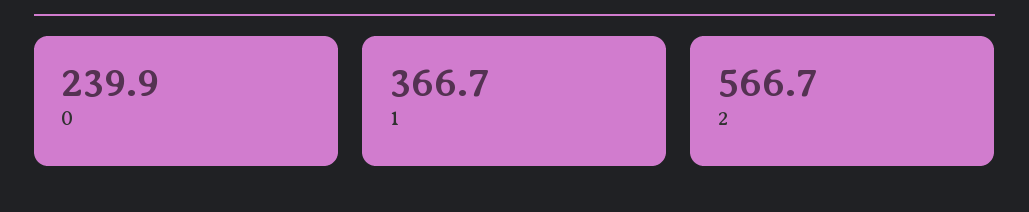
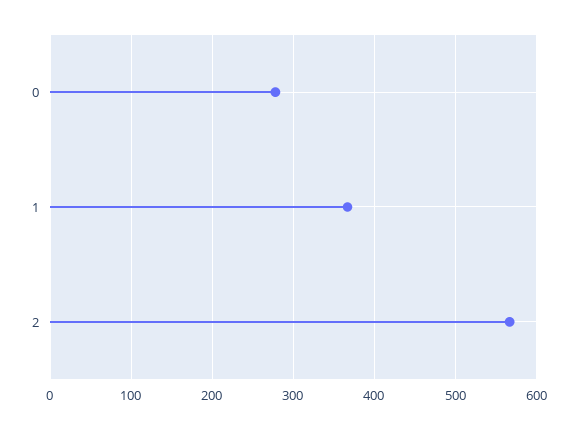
0: 239.9 -> 280

